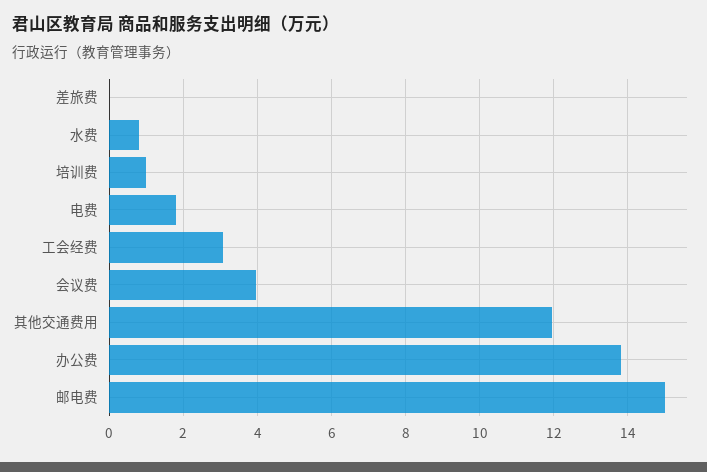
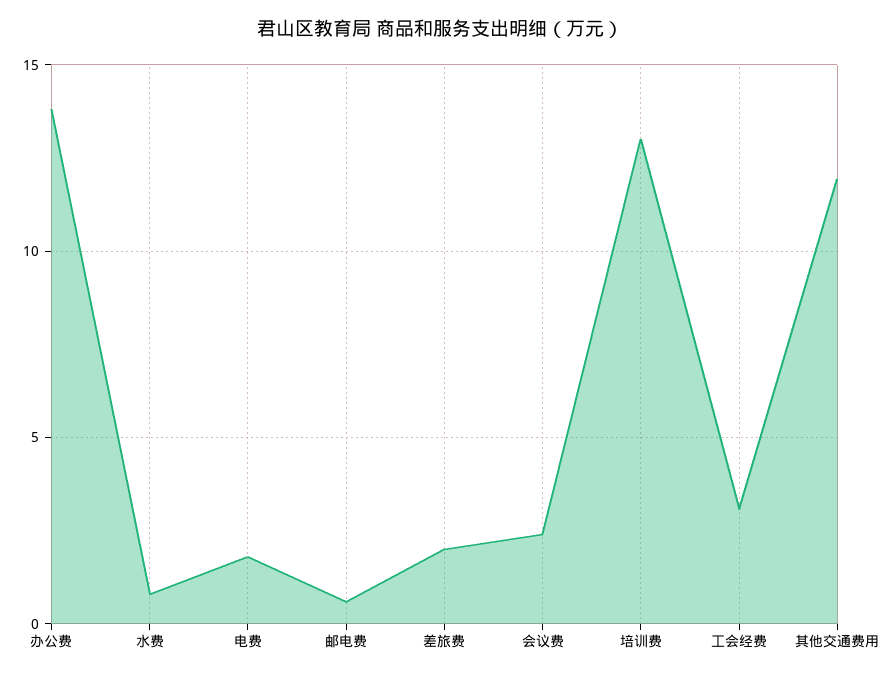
差旅费: 0 -> 2
培训费: 1 -> 13
会议费: 4 -> 2.5
邮电费: 15 -> 0.5

